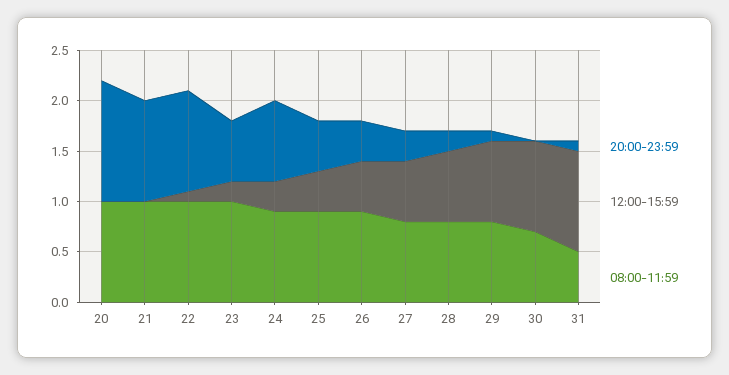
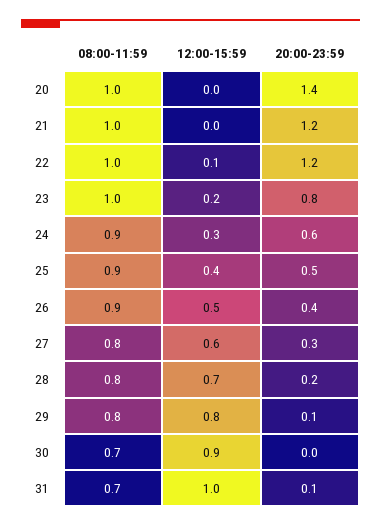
20:00-23:59, 20: 1.2 -> 1.4
20:00-23:59, 21: 1 -> 1.2
20:00-23:59, 22: 1 -> 1.2
20:00-23:59, 23: 0.6 -> 0.8
20:00-23:59, 24: 0.8 -> 0.6
08:00-11:59, 31: 0.5 -> 0.7

